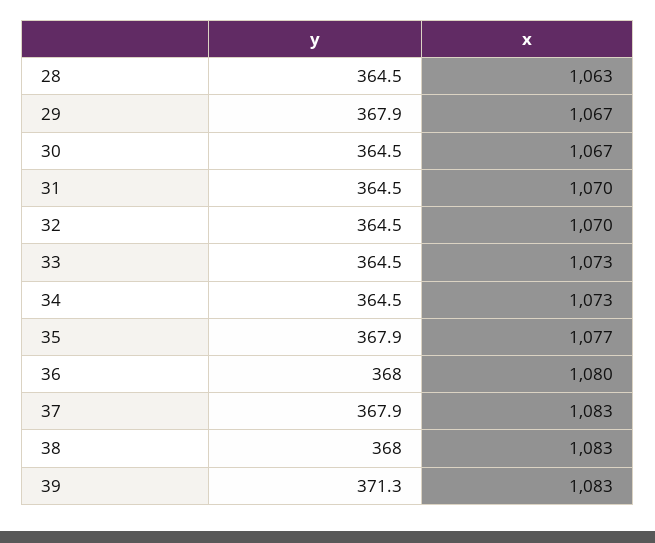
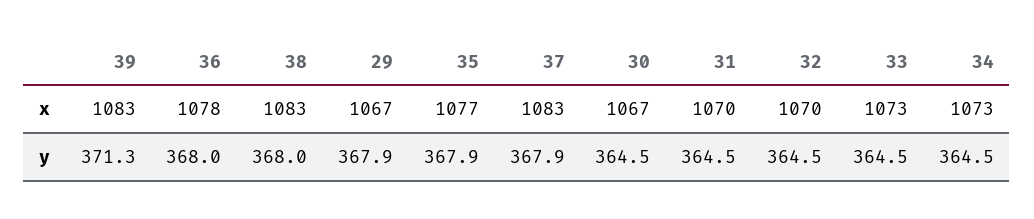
y, 28: 364.5 -> none
x, 28: 1063 -> none
x, 36: 1080 -> 1078

